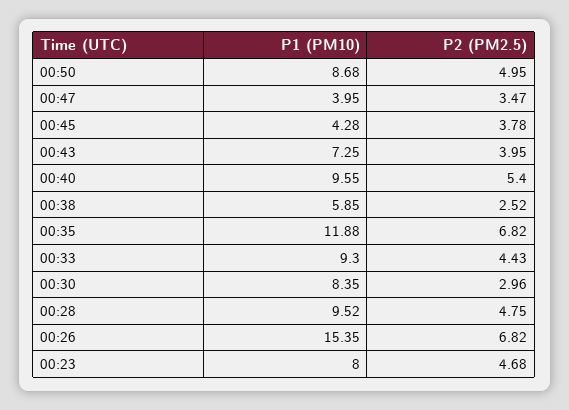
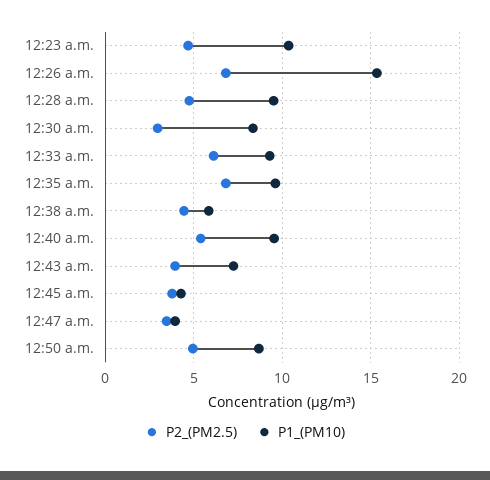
P2 (PM2.5), 00:38: 2.52 -> 4.5
P1 (PM10), 00:35: 11.88 -> 9.5
P2 (PM2.5), 00:33: 4.43 -> 6
P1 (PM10), 00:23: 8 -> 10.5

